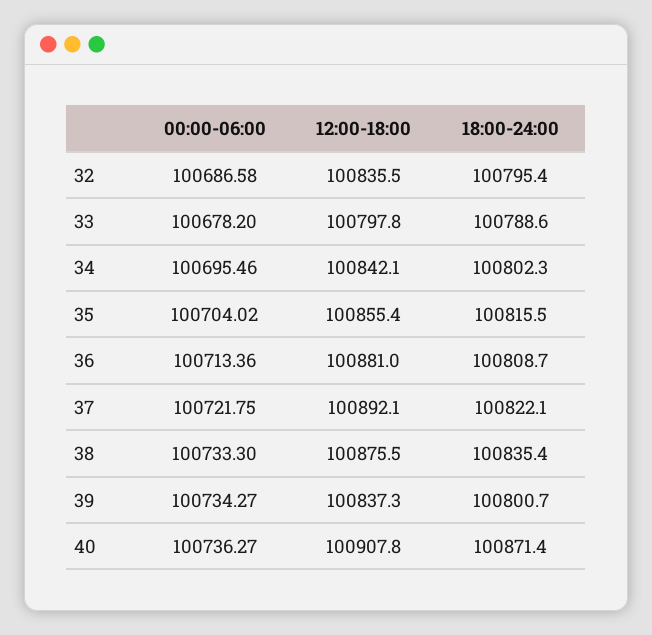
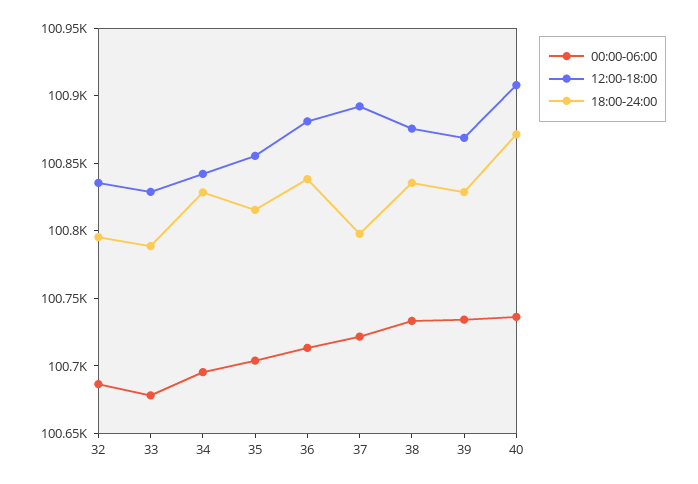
12:00-18:00, 33: 100797.8 -> 100830
18:00-24:00, 34: 100802.3 -> 100830
18:00-24:00, 36: 100808.7 -> 100840
18:00-24:00, 37: 100822.1 -> 100800
12:00-18:00, 39: 100837.3 -> 100870
18:00-24:00, 39: 100800.7 -> 100830

